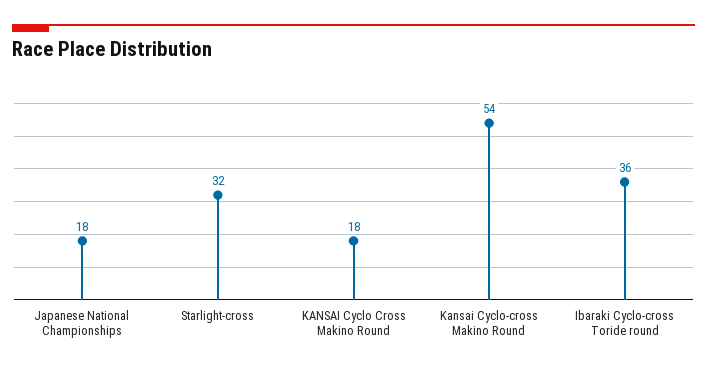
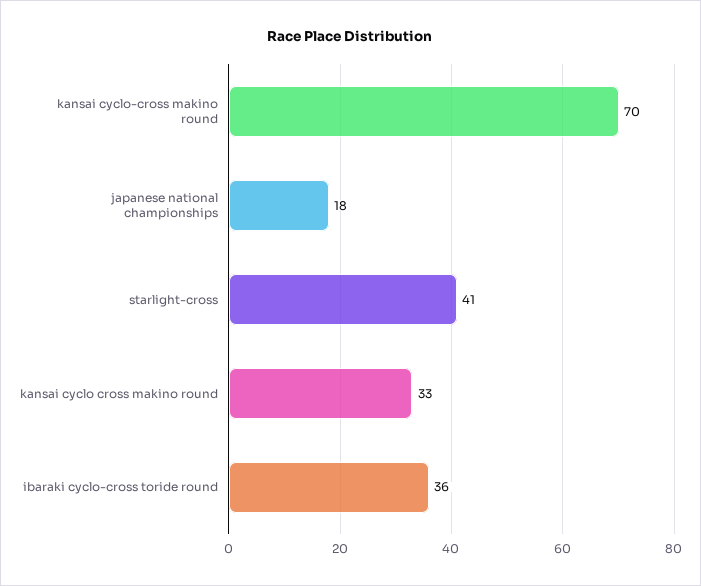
Starlight-cross: 32 -> 41
KANSAI Cyclo Cross Makino Round: 18 -> 33
Kansai Cyclo-cross Makino Round: 54 -> 70

